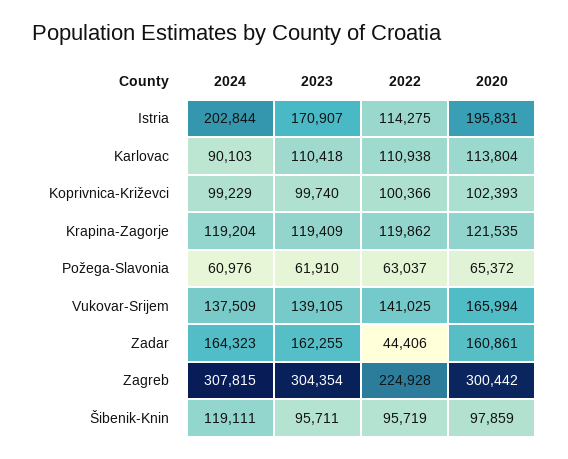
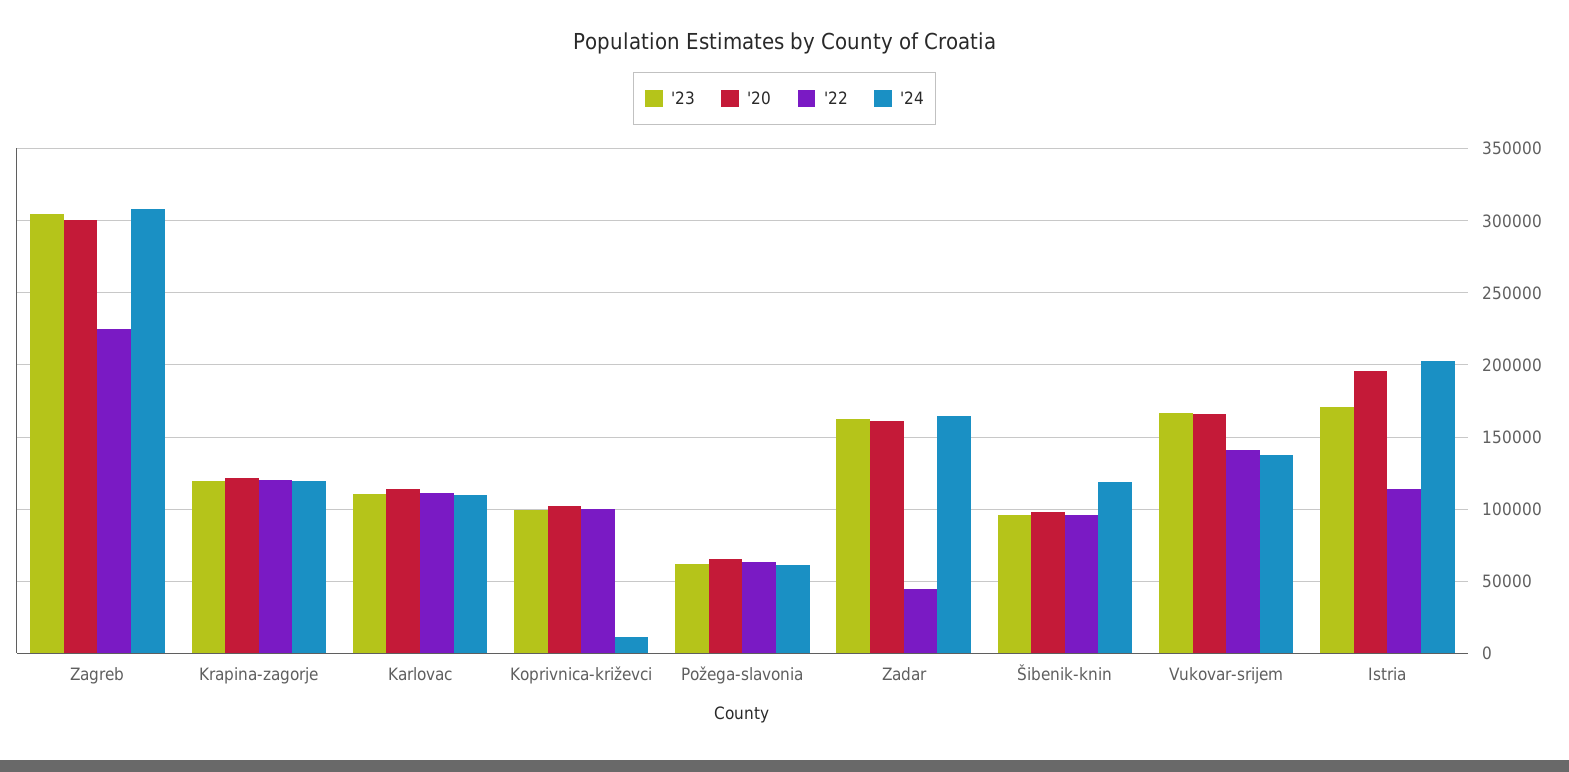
2024, Karlovac: 90103 -> 110000
2024, Koprivnica-Križevci: 99229 -> 10000
2023, Vukovar-Srijem: 139105 -> 165000

